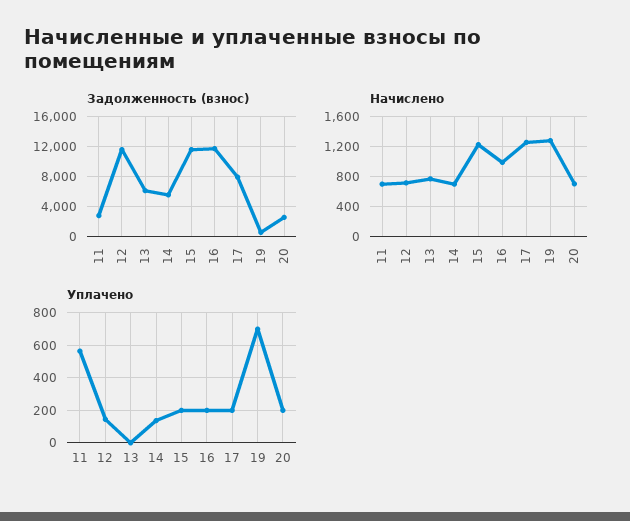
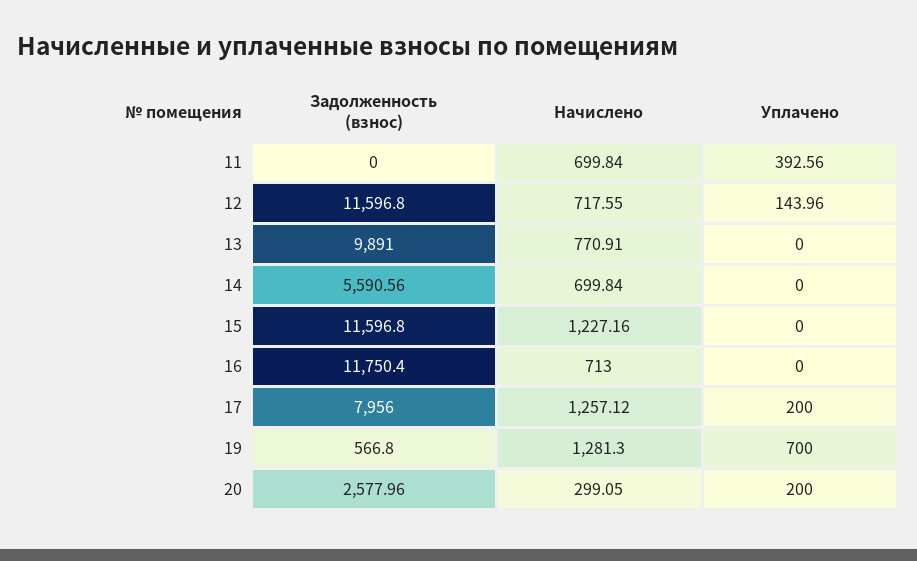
Задолженность (взнос), 11: 3000 -> 0
Задолженность (взнос), 13: 6000 -> 9891
Начислено, 16: 1000 -> 713
Начислено, 20: 700 -> 299.05
Уплачено, 11: 550 -> 392.56
Уплачено, 14: 150 -> 0
Уплачено, 15: 200 -> 0
Уплачено, 16: 200 -> 0

